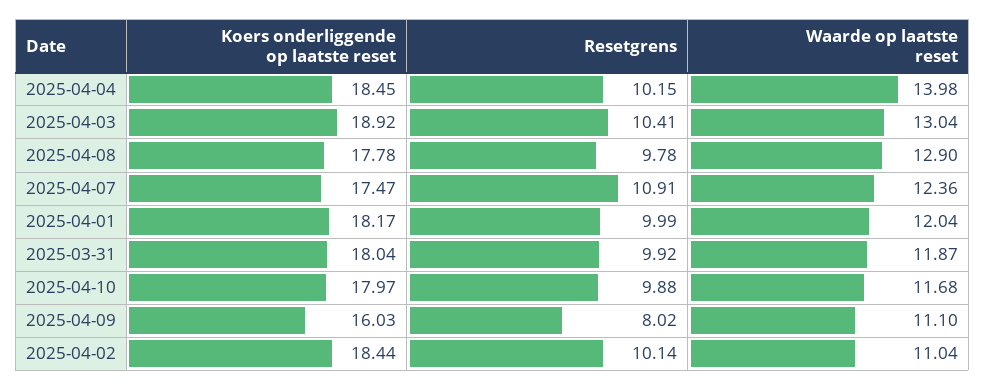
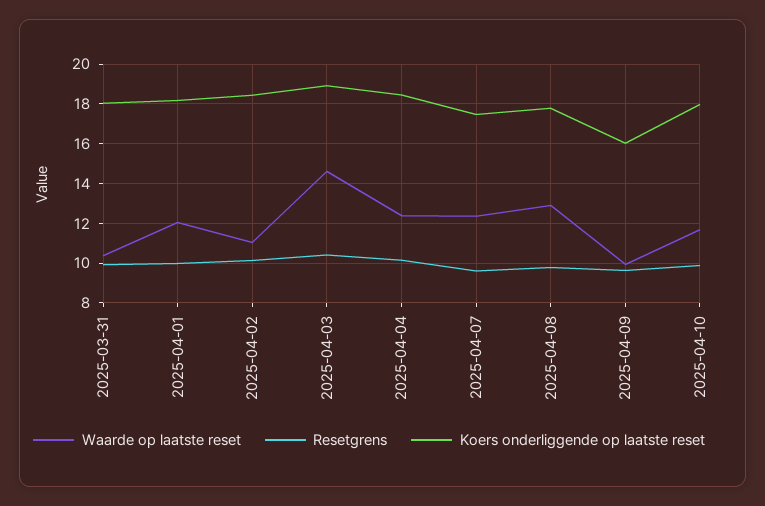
Waarde op laatste reset, 2025-04-04: 13.98 -> 12.5
Waarde op laatste reset, 2025-04-03: 13.04 -> 14.5
Resetgrens, 2025-04-07: 10.91 -> 9.5
Waarde op laatste reset, 2025-03-31: 11.87 -> 10.5
Resetgrens, 2025-04-09: 8.02 -> 9.5
Waarde op laatste reset, 2025-04-09: 11.1 -> 10

